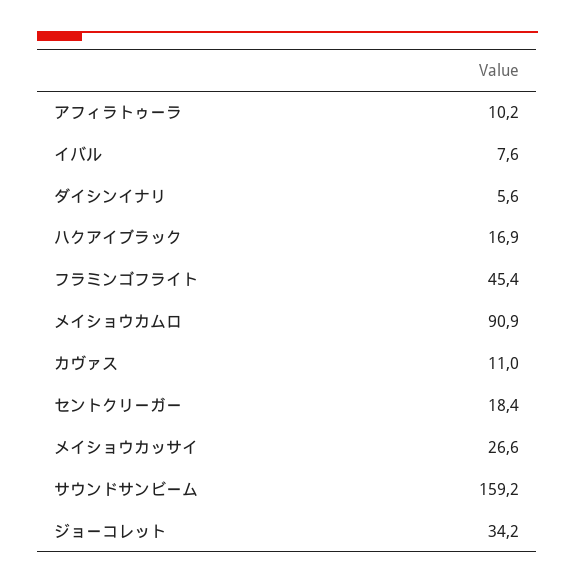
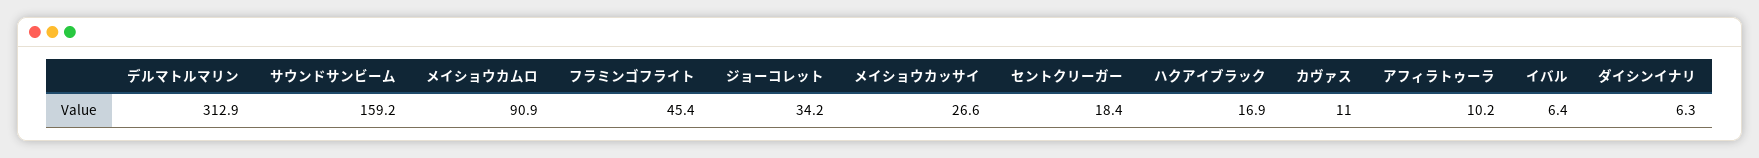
イバル: 7.6 -> 6.4
ダイシンイナリ: 5.6 -> 6.3
デルマトルマリン: none -> 312.9

